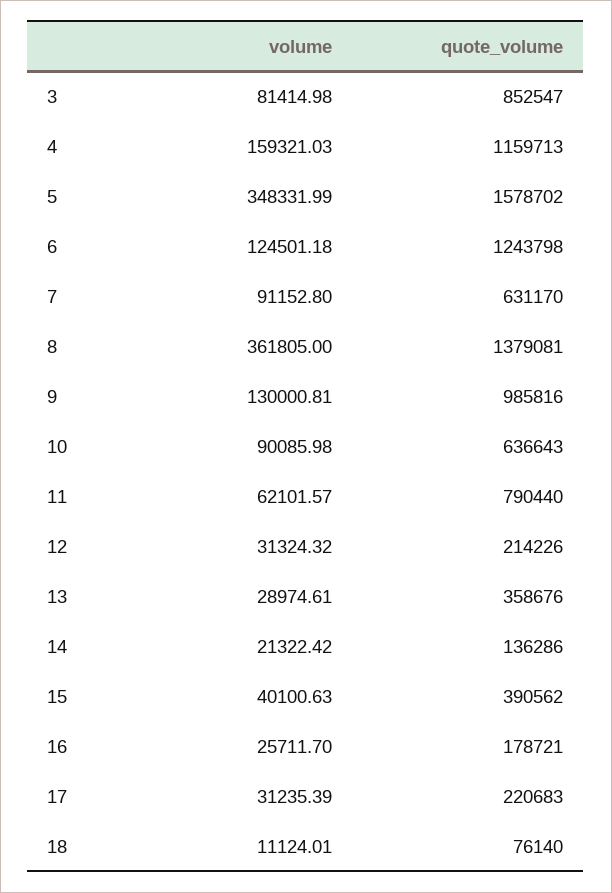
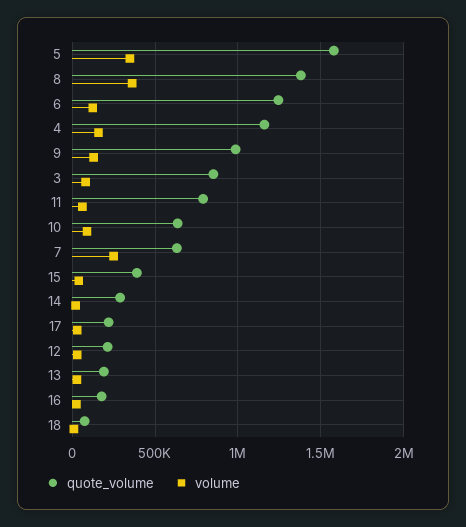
volume, 7: 91152.8 -> 250000
quote_volume, 13: 358676 -> 200000
quote_volume, 14: 136286 -> 300000

